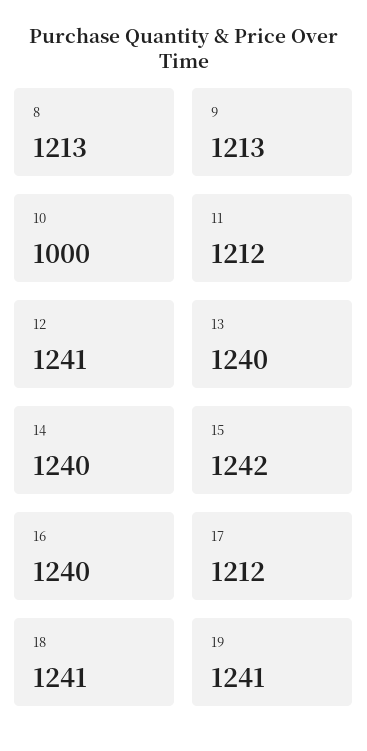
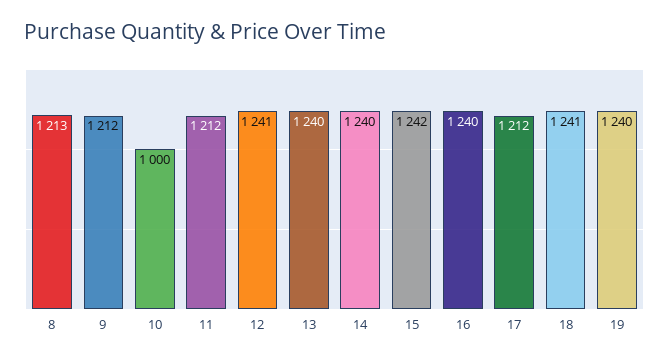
9: 1213 -> 1212
19: 1241 -> 1240

